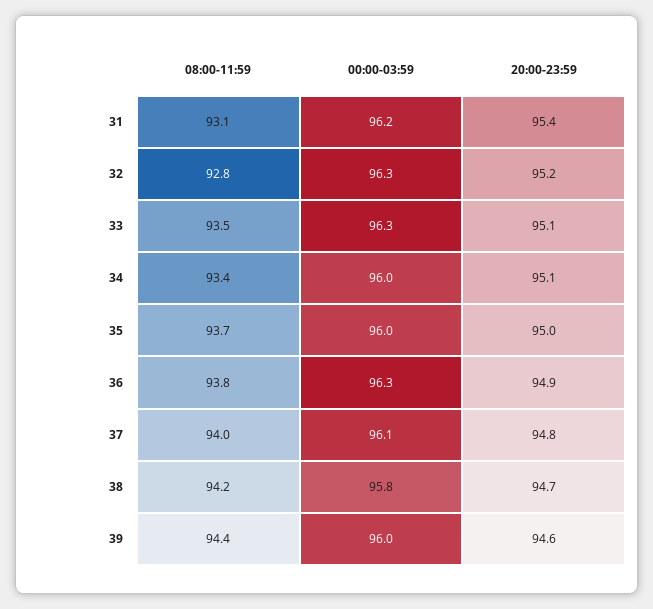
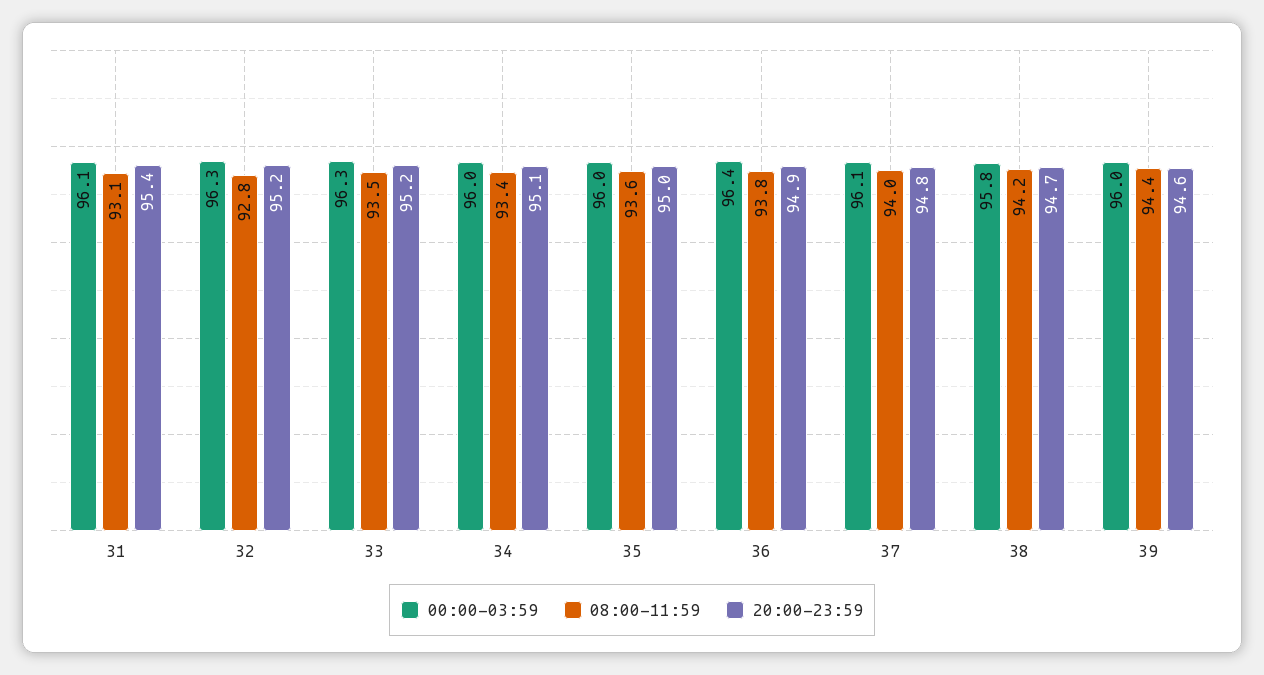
00:00-03:59, 31: 96.2 -> 96.1
20:00-23:59, 33: 95.1 -> 95.2
08:00-11:59, 35: 93.7 -> 93.6
00:00-03:59, 36: 96.3 -> 96.4

